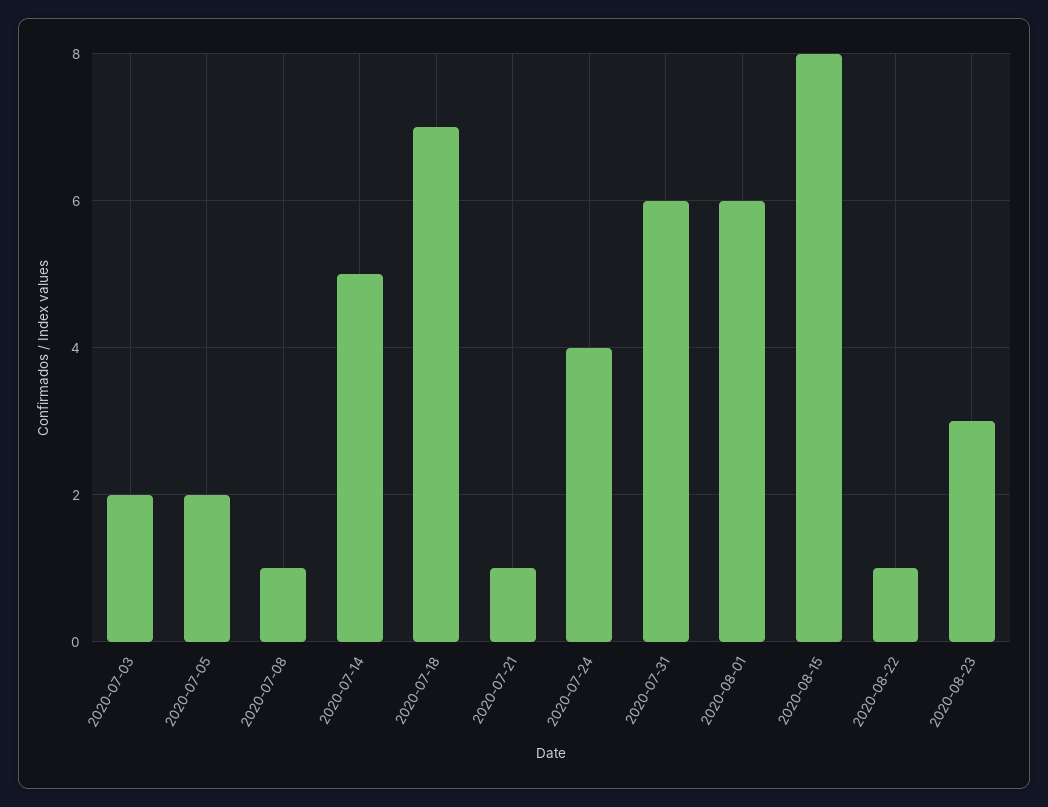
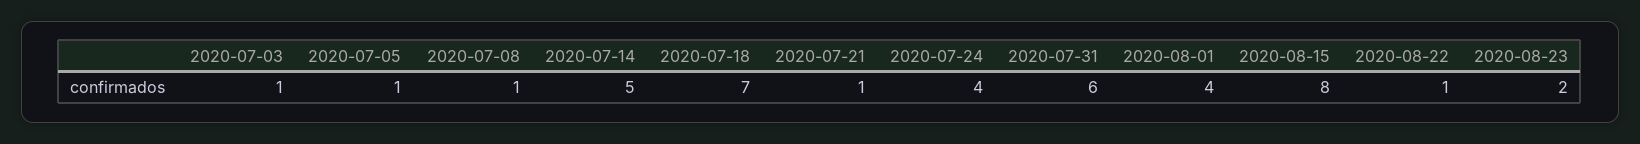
2020-07-03: 2 -> 1
2020-07-05: 2 -> 1
2020-08-01: 6 -> 4
2020-08-23: 3 -> 2

